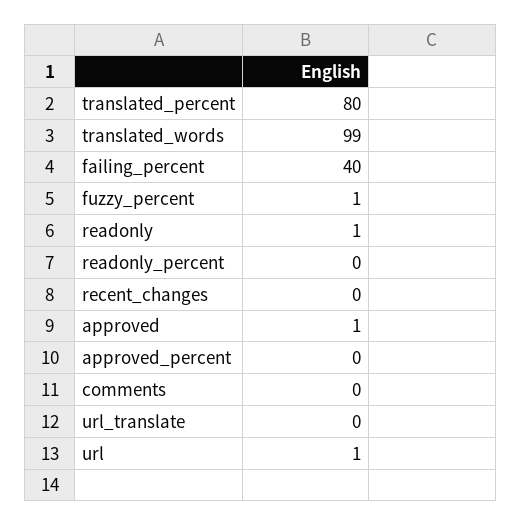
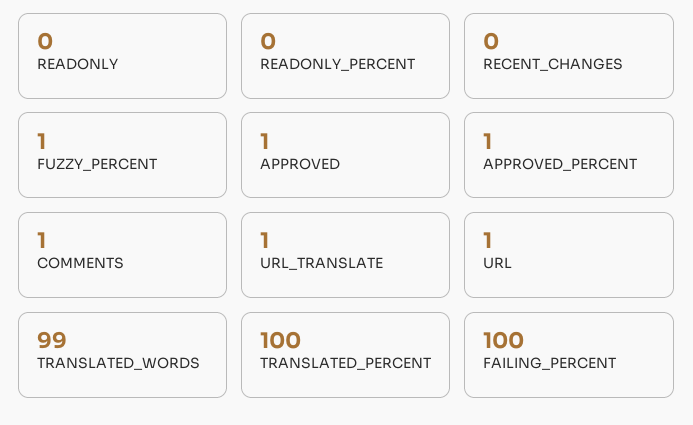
translated_percent: 80 -> 100
failing_percent: 40 -> 100
readonly: 1 -> 0
approved_percent: 0 -> 1
comments: 0 -> 1
url_translate: 0 -> 1

